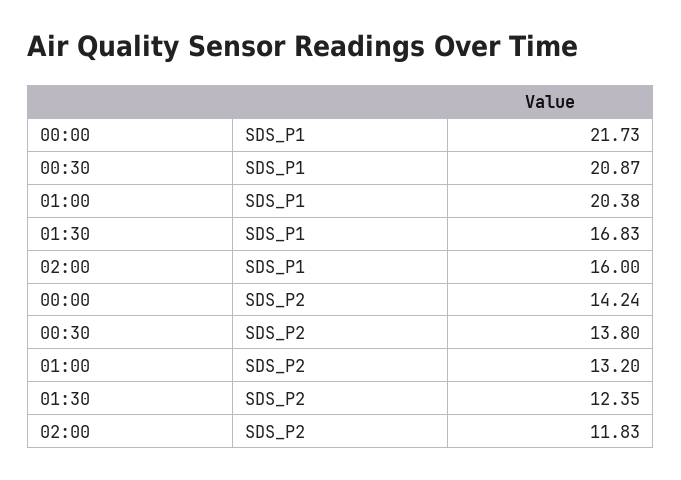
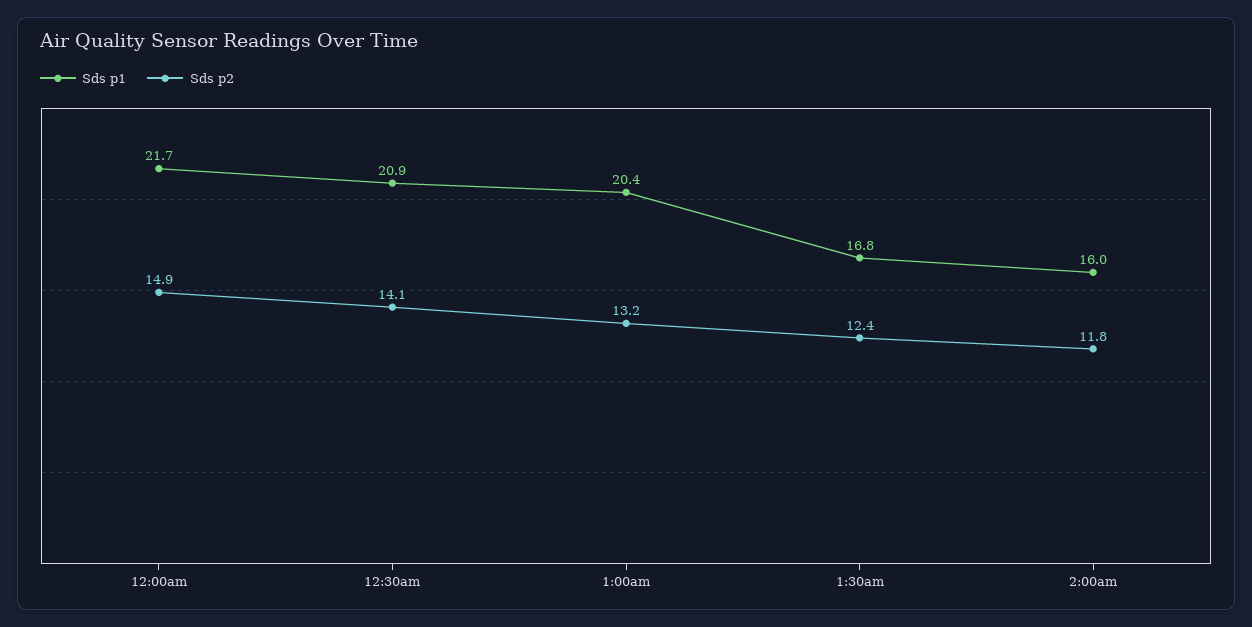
SDS_P2, 00:00: 14.24 -> 14.9
SDS_P2, 00:30: 13.8 -> 14.1

